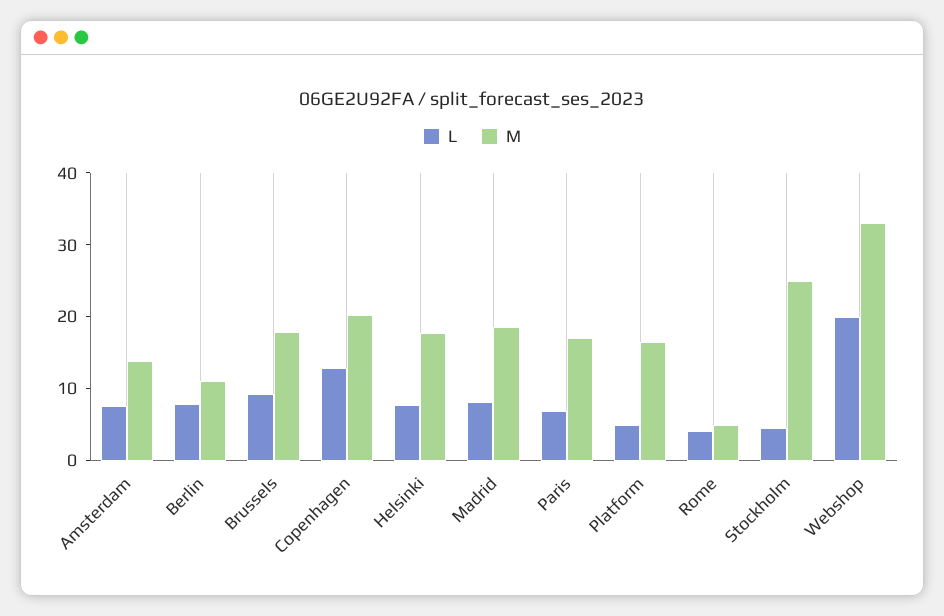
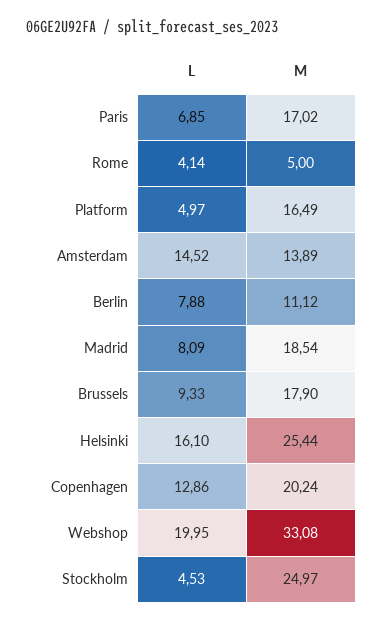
L, Amsterdam: 8 -> 14.52
L, Helsinki: 8 -> 16.1
M, Helsinki: 18 -> 25.44

